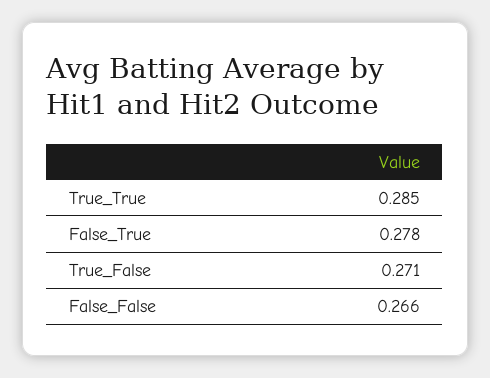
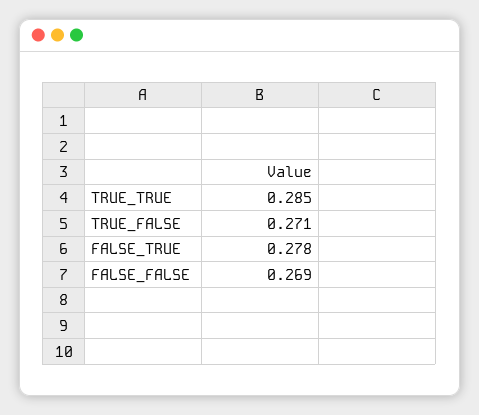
False_False: 0.266 -> 0.269

